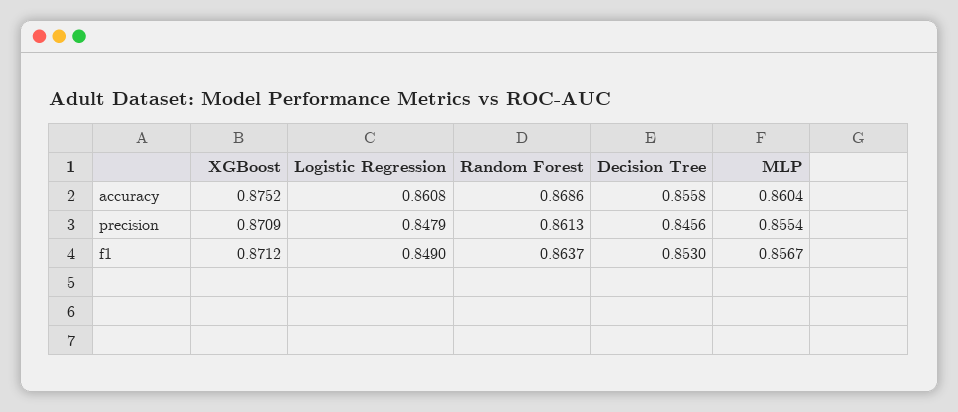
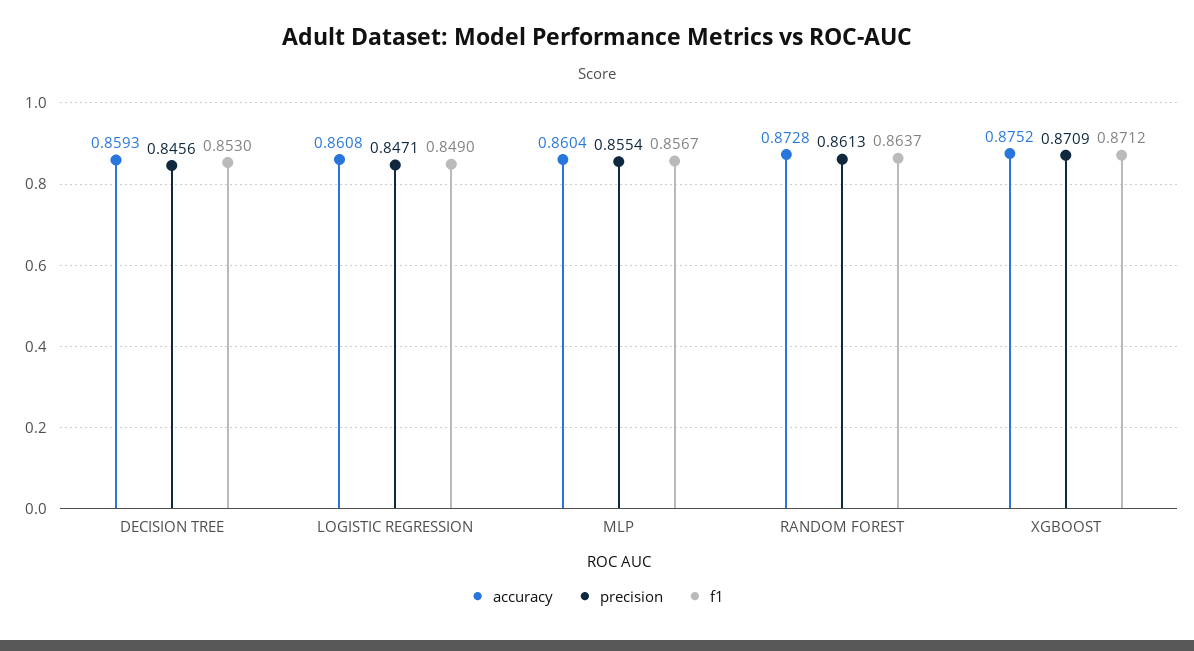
accuracy, Random Forest: 0.8686 -> 0.8728
accuracy, Decision Tree: 0.8558 -> 0.8593
precision, Logistic Regression: 0.8479 -> 0.8471

